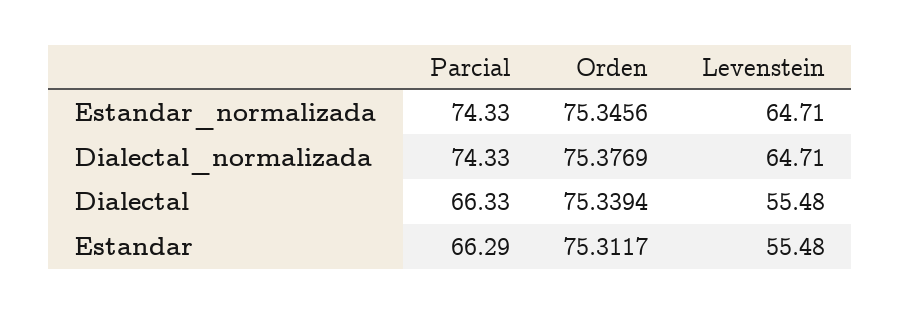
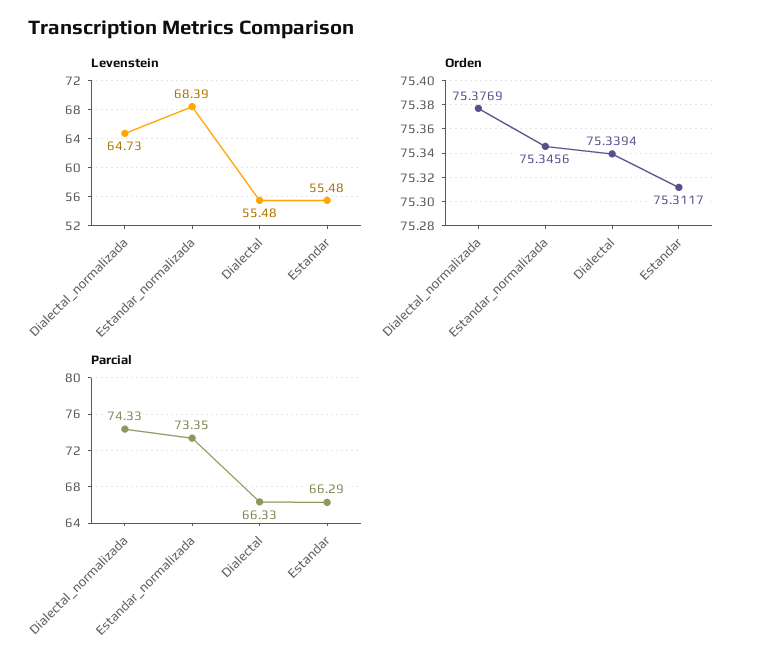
Parcial, Estandar_normalizada: 74.33 -> 73.35
Levenstein, Estandar_normalizada: 64.71 -> 68.39
Levenstein, Dialectal_normalizada: 64.71 -> 64.73

